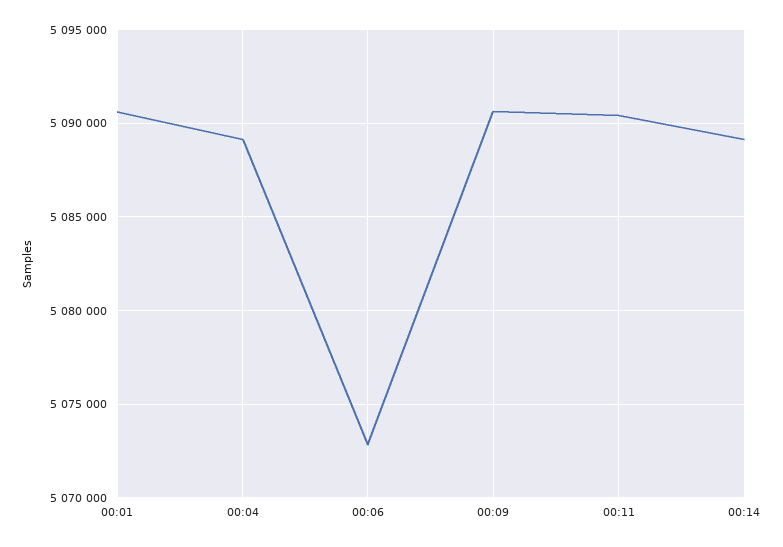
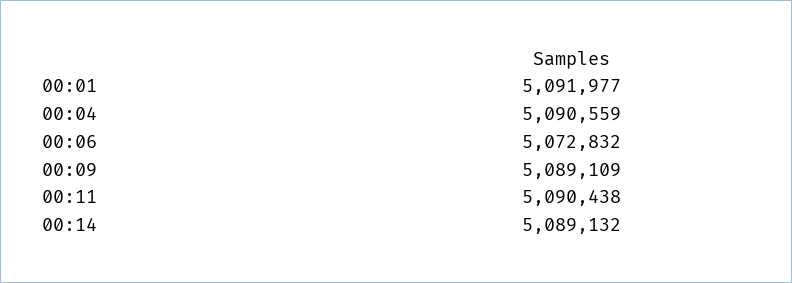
00:01: 5090500 -> 5091977
00:04: 5089000 -> 5090559
00:09: 5090500 -> 5089109

